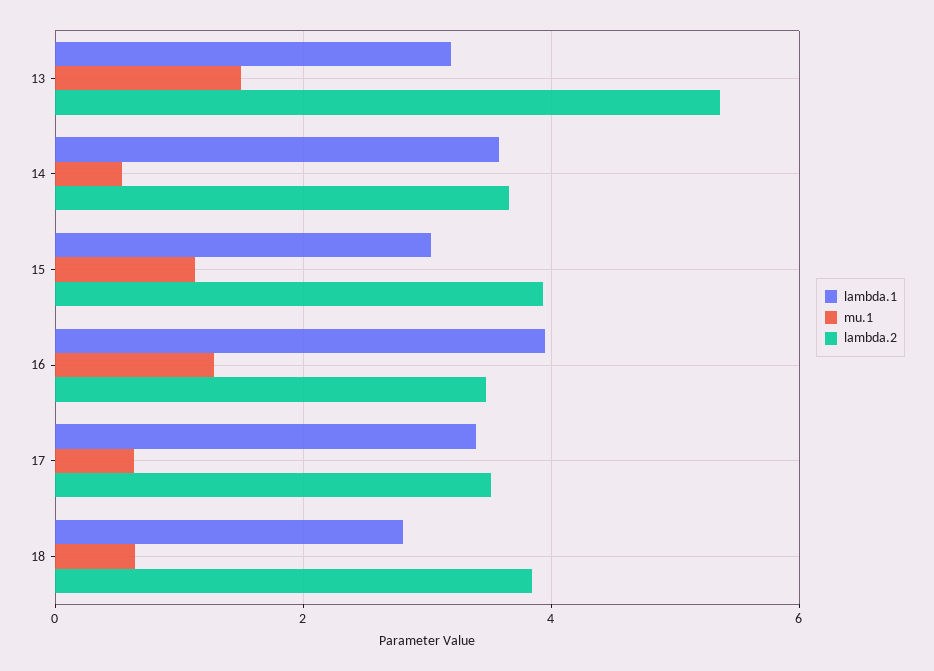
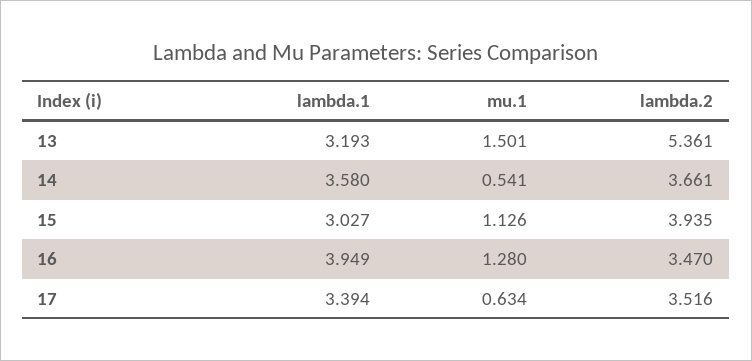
lambda.1, 18: 2.8 -> none
mu.1, 18: 0.6 -> none
lambda.2, 18: 3.8 -> none

